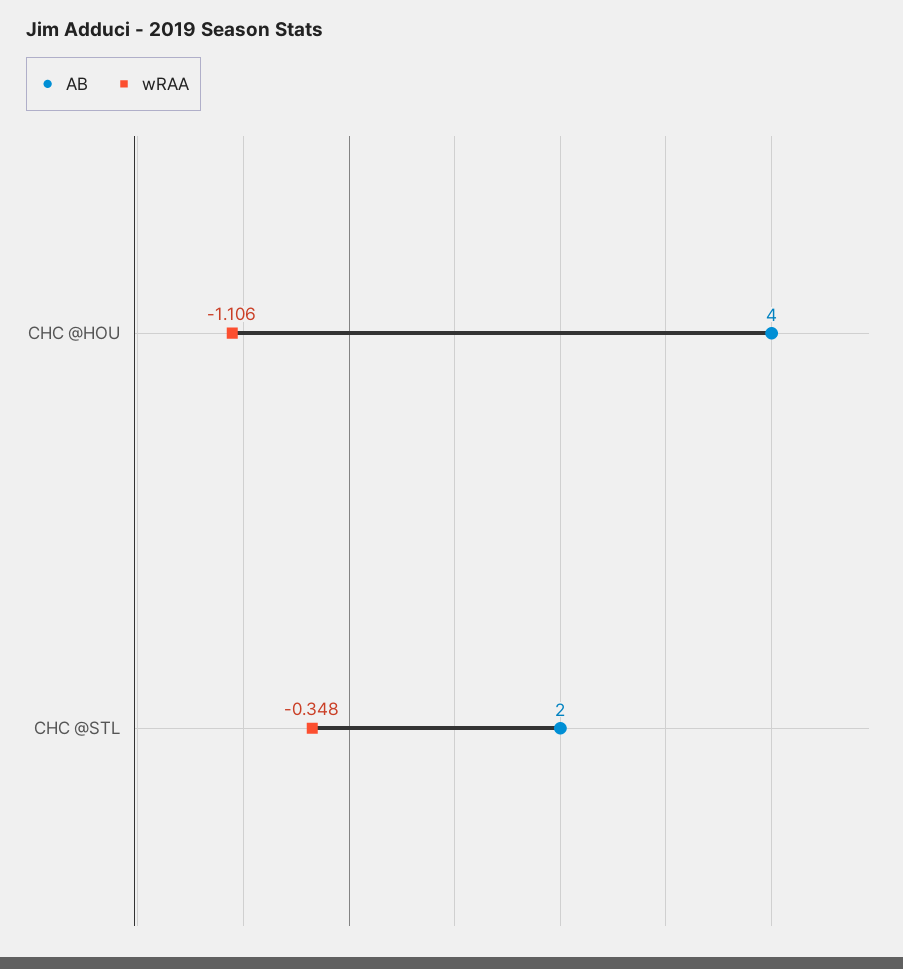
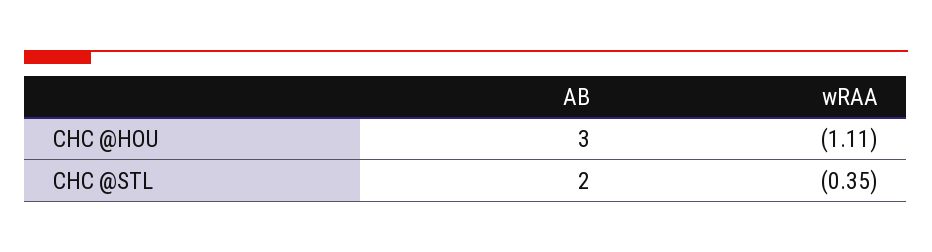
AB, CHC @HOU: 4 -> 3

